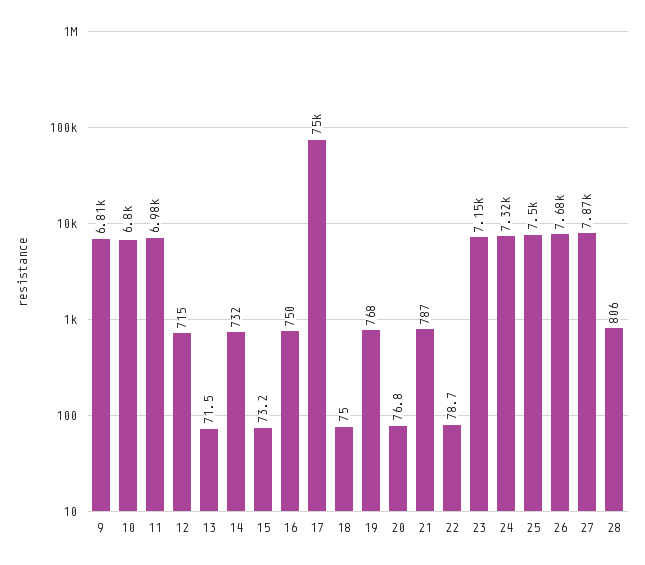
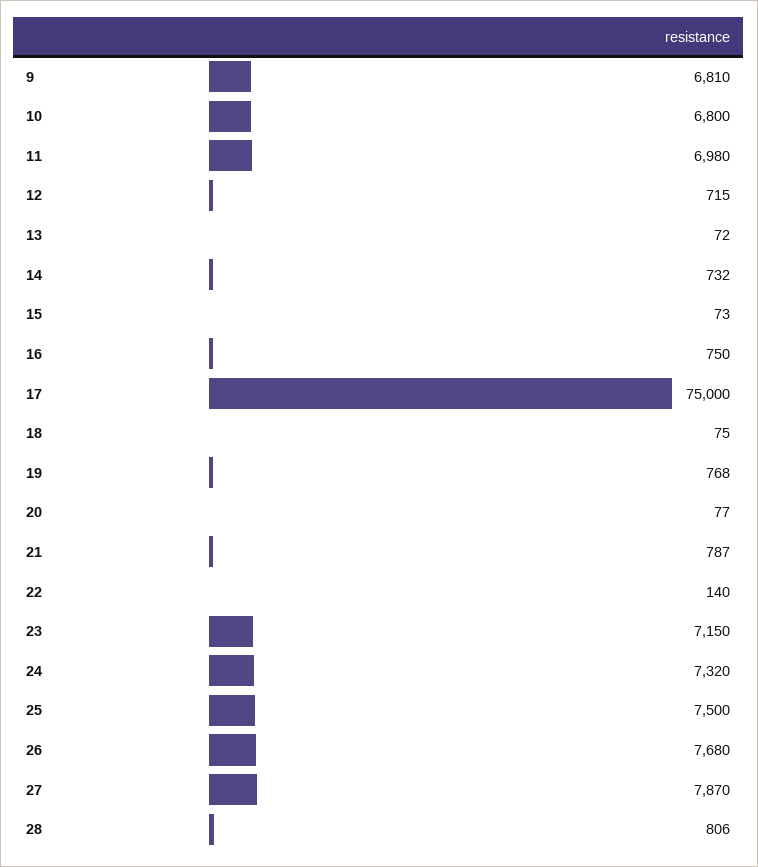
22: 78.7 -> 140

